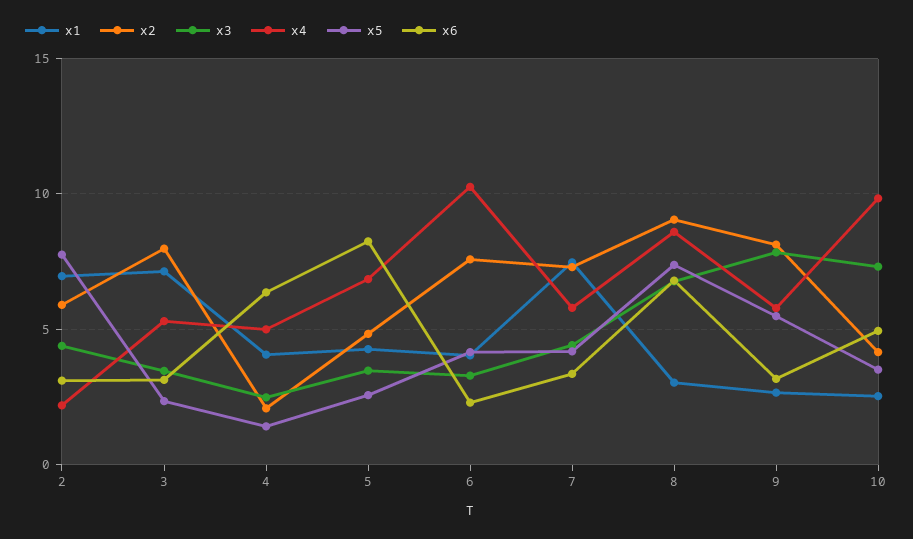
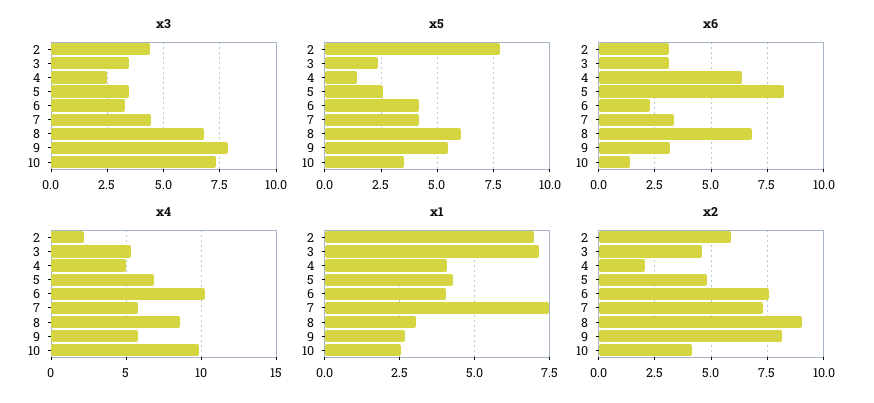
x2, 3: 8 -> 4.5
x5, 8: 7.5 -> 6
x6, 10: 5 -> 1.5

